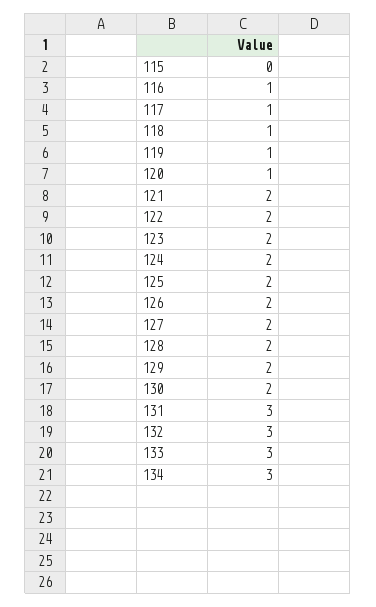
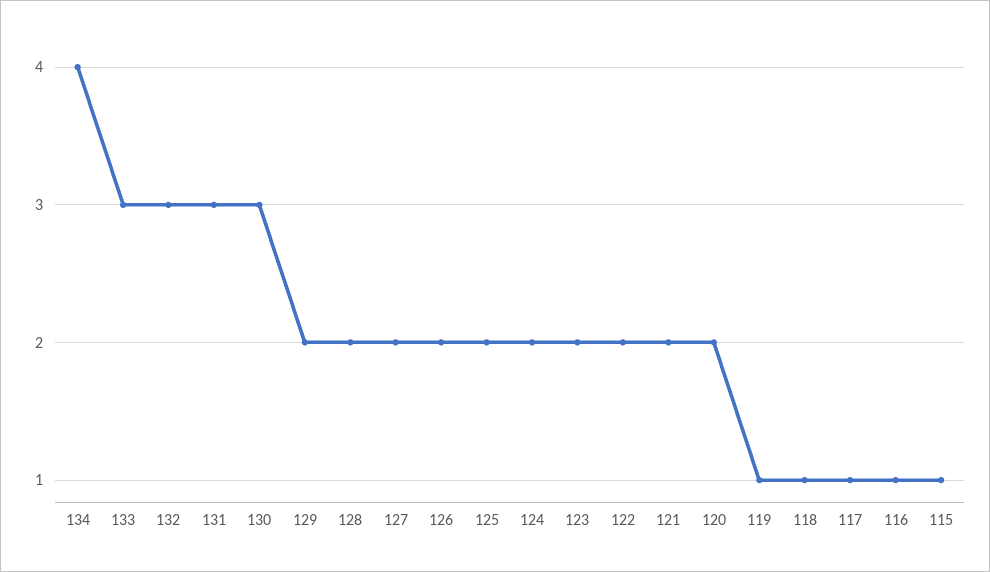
115: 0 -> 1
120: 1 -> 2
130: 2 -> 3
134: 3 -> 4

